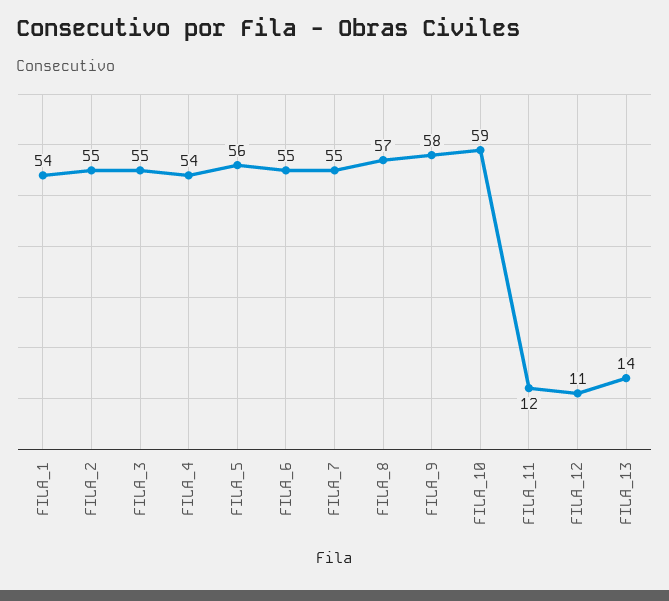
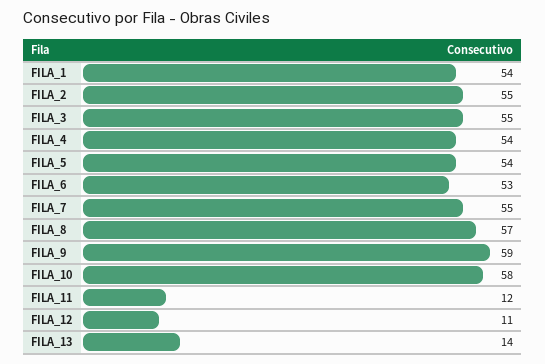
FILA_5: 56 -> 54
FILA_6: 55 -> 53
FILA_9: 58 -> 59
FILA_10: 59 -> 58

